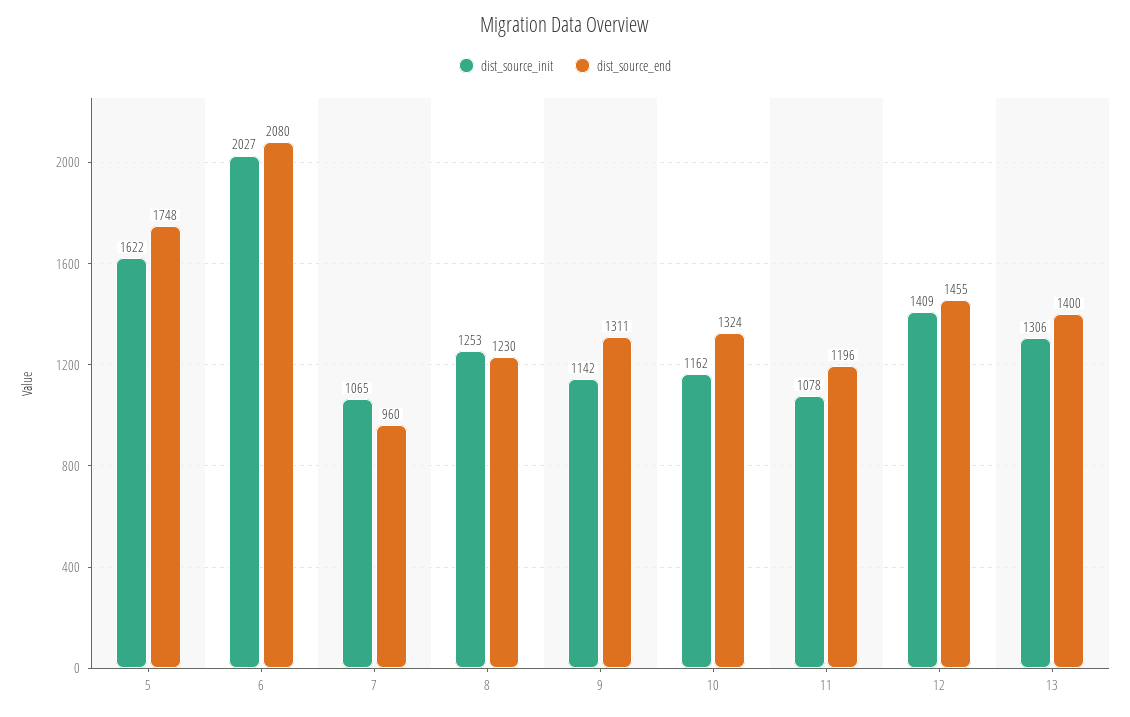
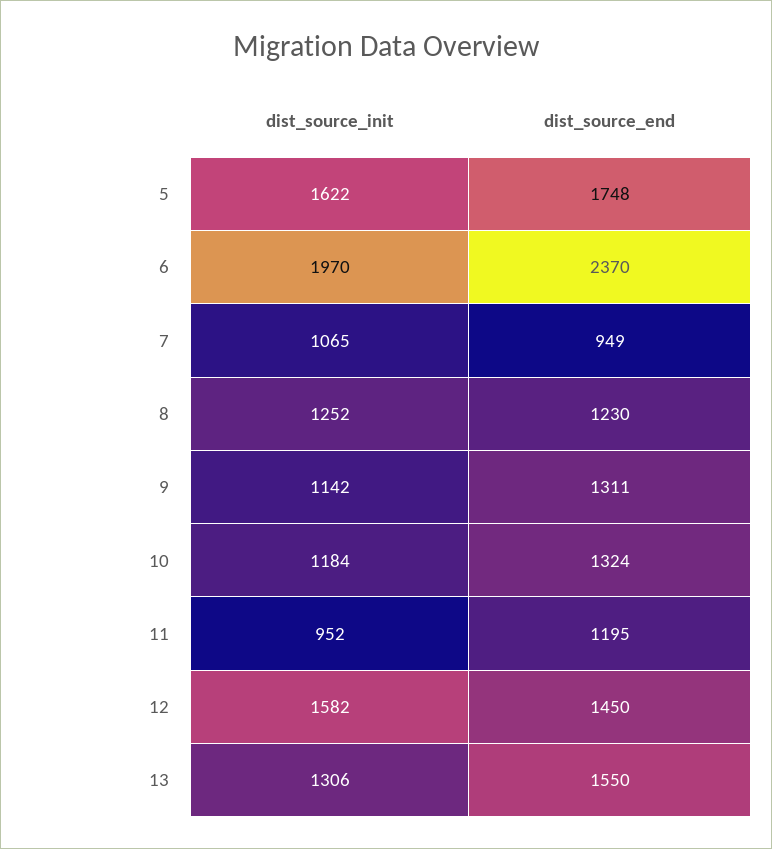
dist_source_init, 6: 2027 -> 1970
dist_source_end, 6: 2080 -> 2370
dist_source_end, 7: 960 -> 949
dist_source_init, 8: 1253 -> 1252
dist_source_init, 10: 1162 -> 1184
dist_source_init, 11: 1078 -> 952
dist_source_end, 11: 1196 -> 1195
dist_source_init, 12: 1409 -> 1582
dist_source_end, 12: 1455 -> 1450
dist_source_end, 13: 1400 -> 1550

